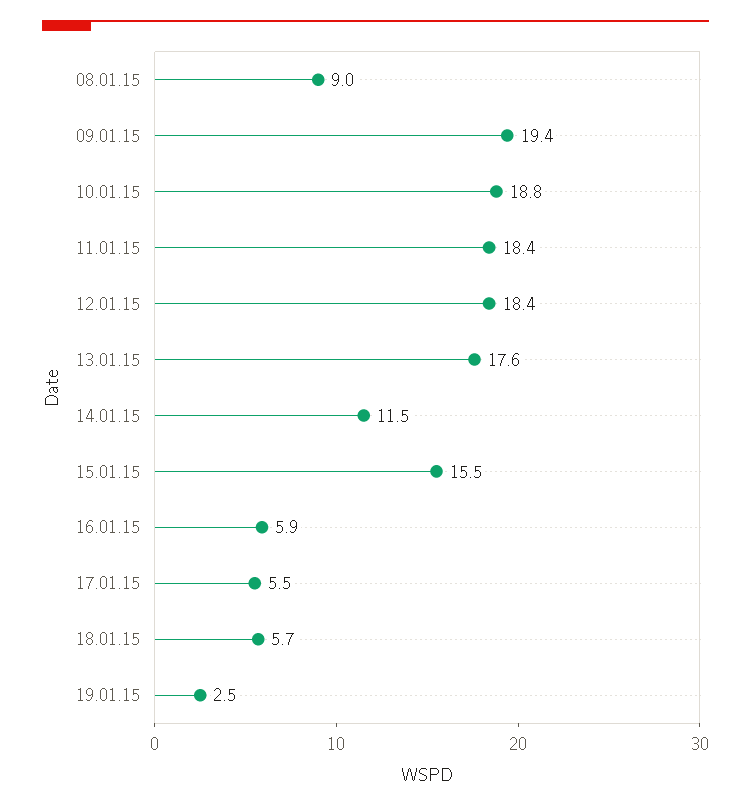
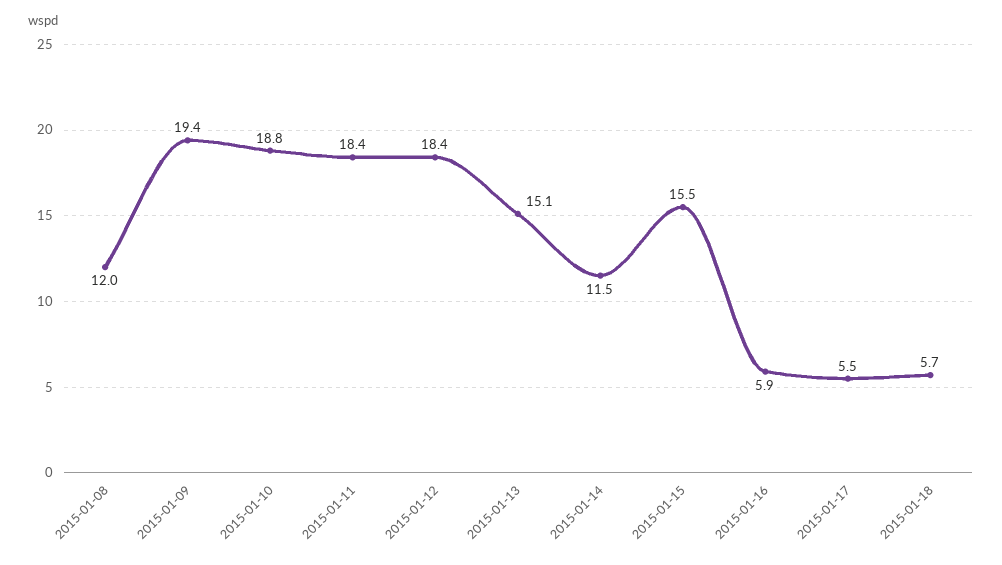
08.01.15: 9 -> 12
13.01.15: 17.6 -> 15.1
19.01.15: 2.5 -> none

